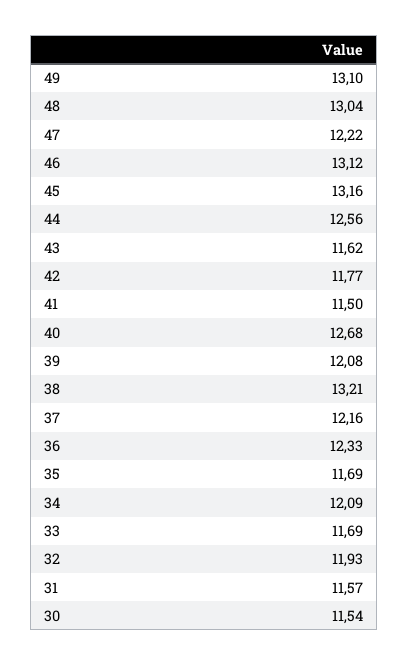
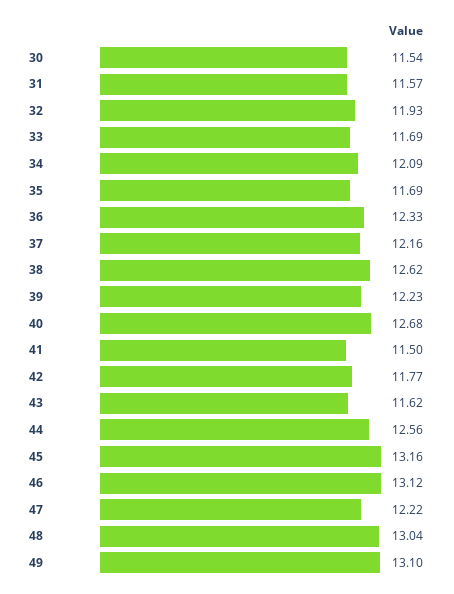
39: 12.08 -> 12.23
38: 13.21 -> 12.62

